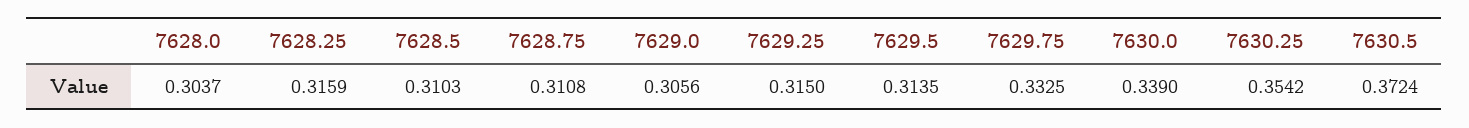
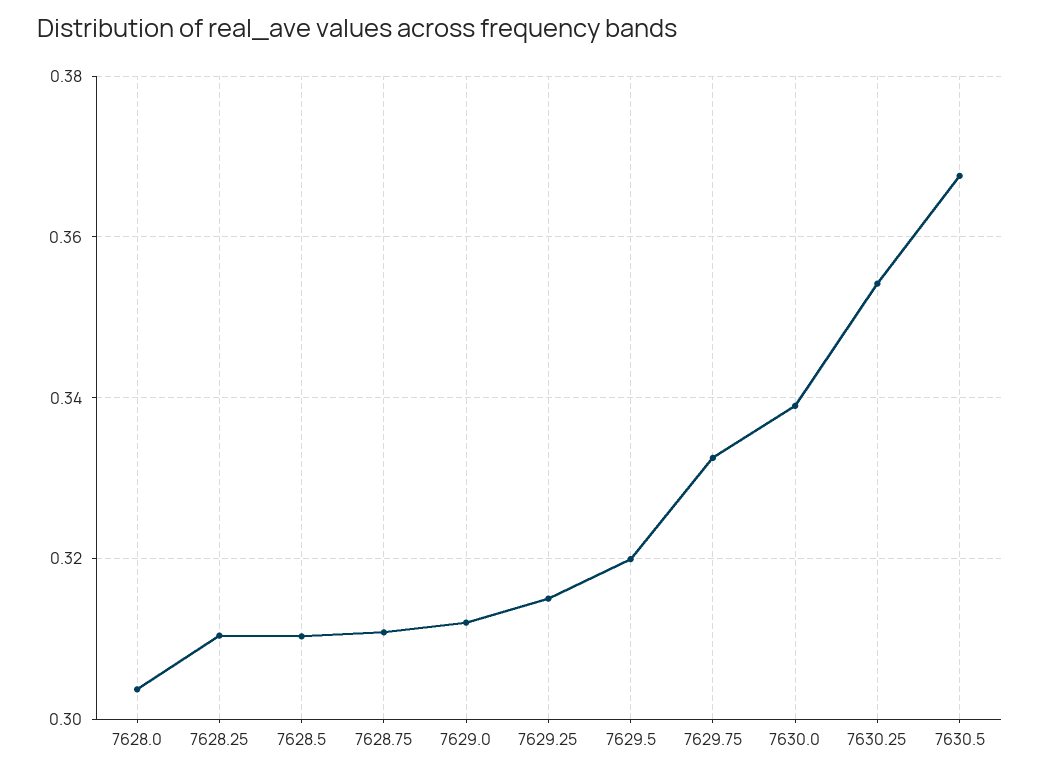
7628.25: 0.3159 -> 0.31
7629.0: 0.3056 -> 0.312
7629.5: 0.3135 -> 0.32
7630.5: 0.3724 -> 0.368

